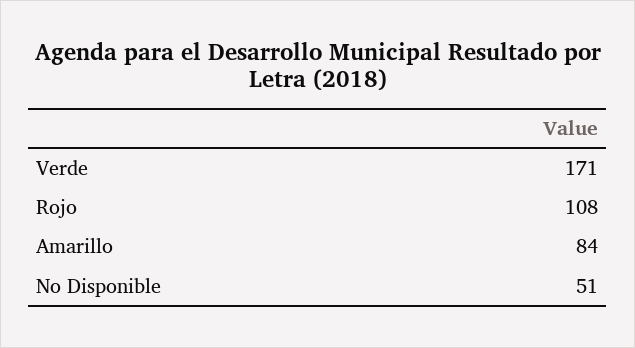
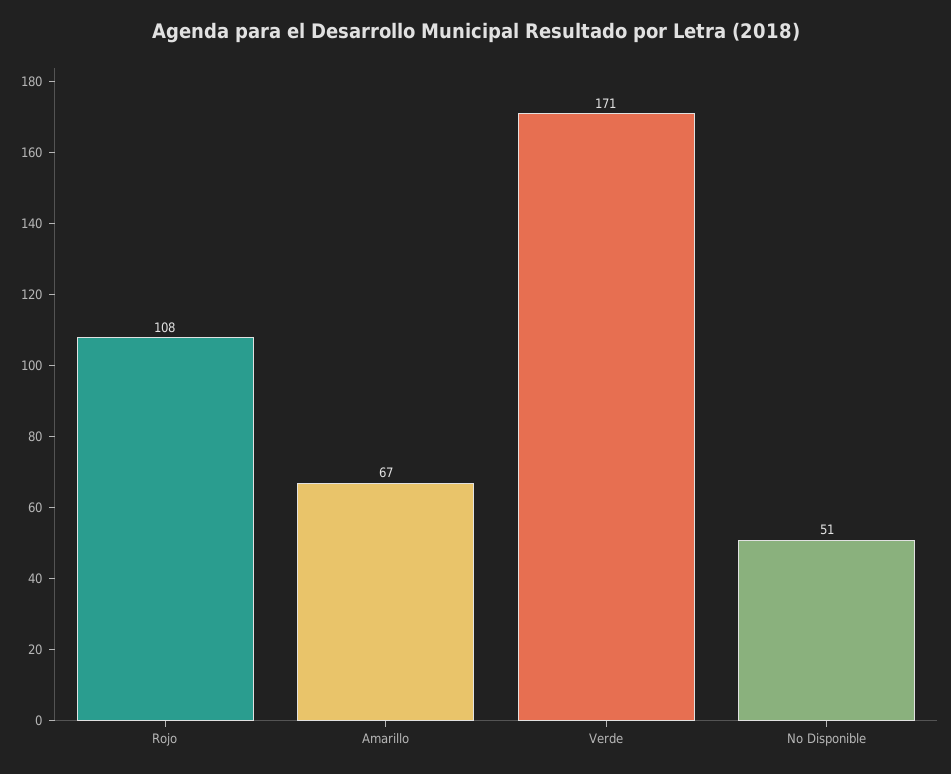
Amarillo: 84 -> 67

